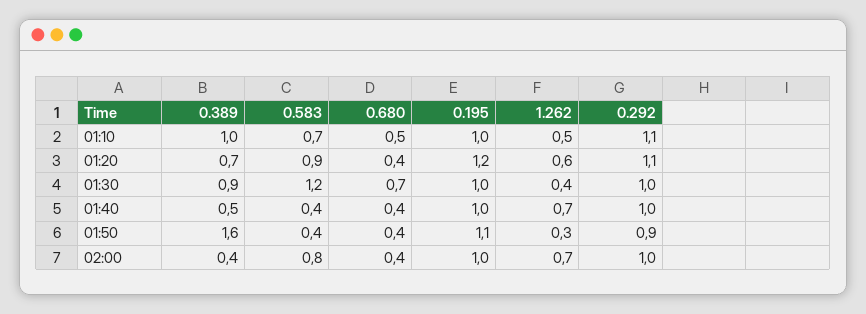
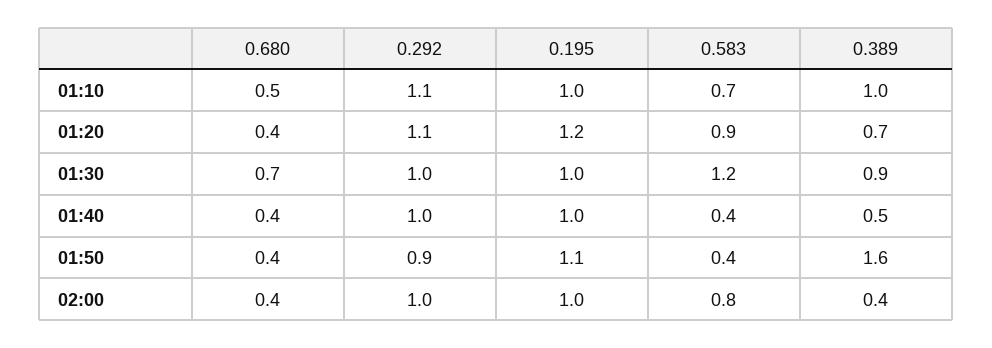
1.262, 01:10: 0.5 -> none
1.262, 01:20: 0.6 -> none
1.262, 01:30: 0.4 -> none
1.262, 01:40: 0.7 -> none
1.262, 01:50: 0.3 -> none
1.262, 02:00: 0.7 -> none

